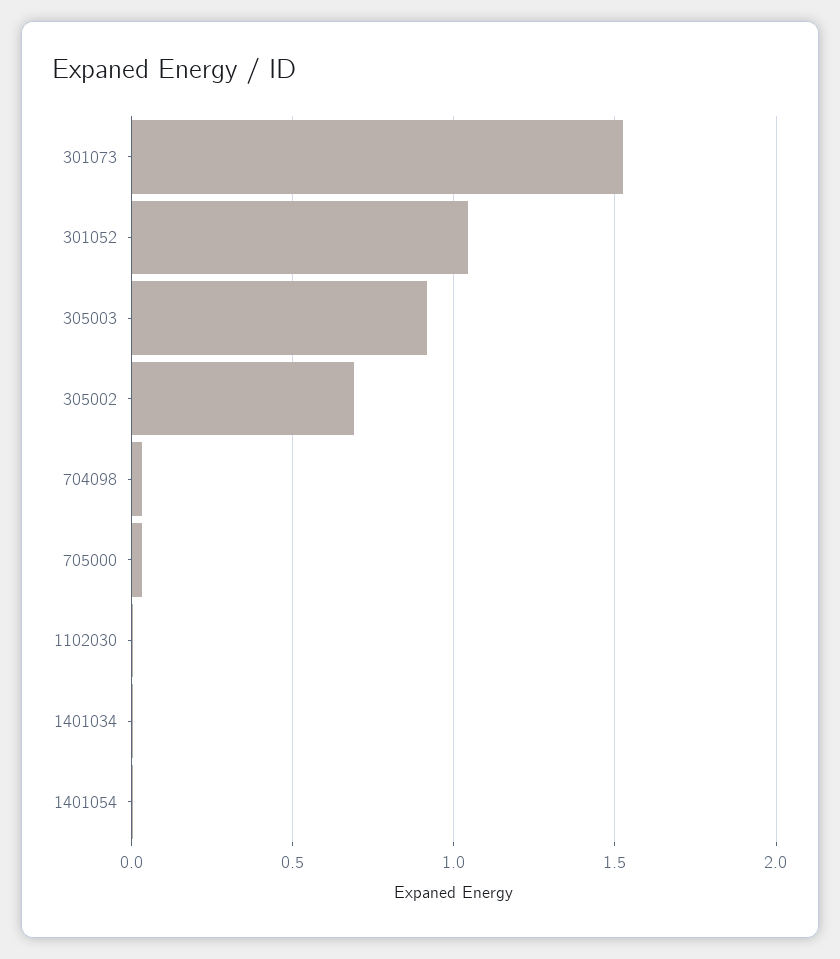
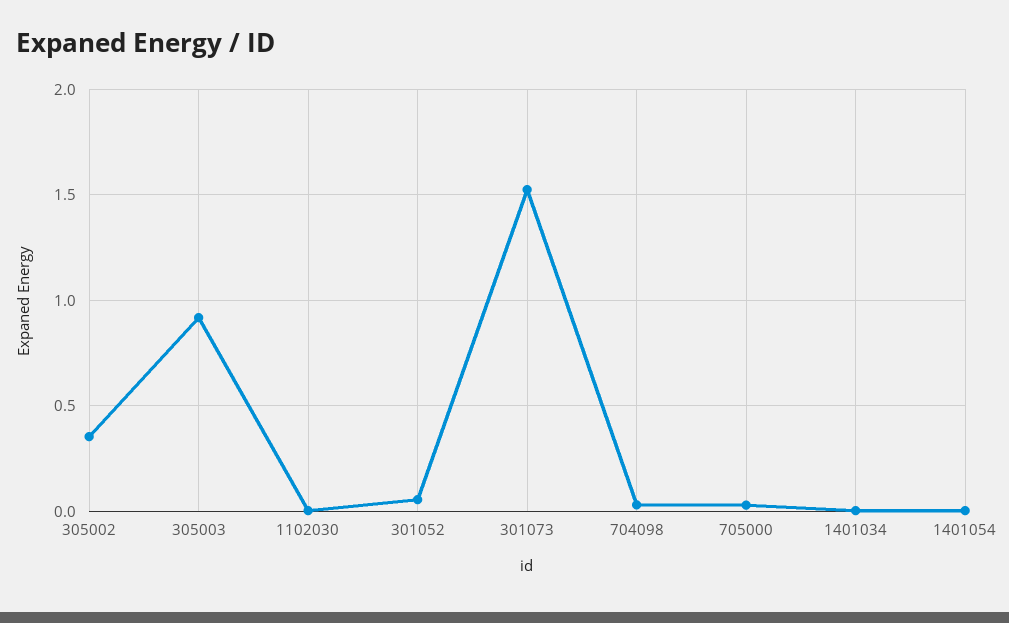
301052: 1.05 -> 0.05
305002: 0.7 -> 0.35

